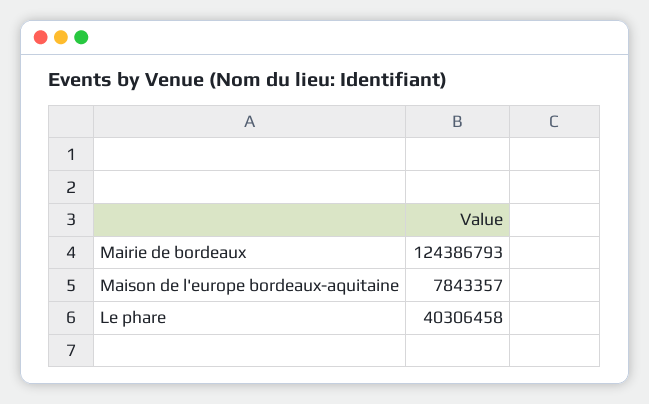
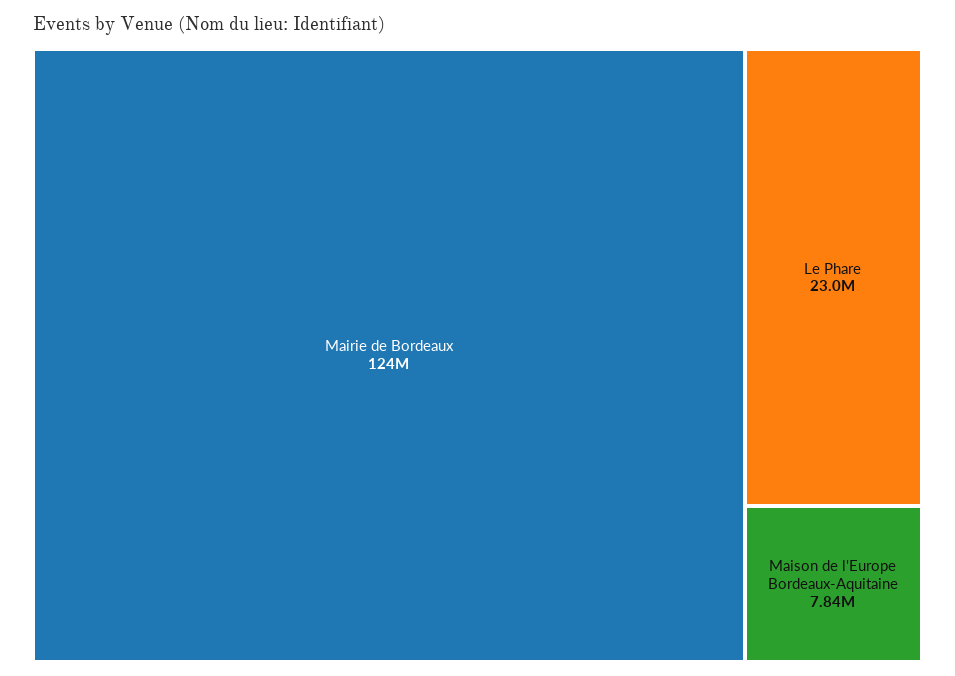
Le phare: 40306458 -> 23000000

